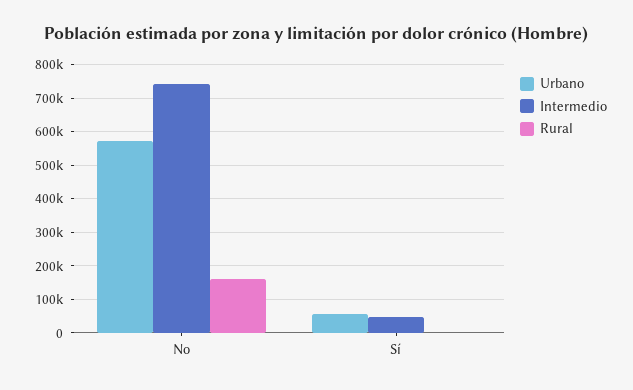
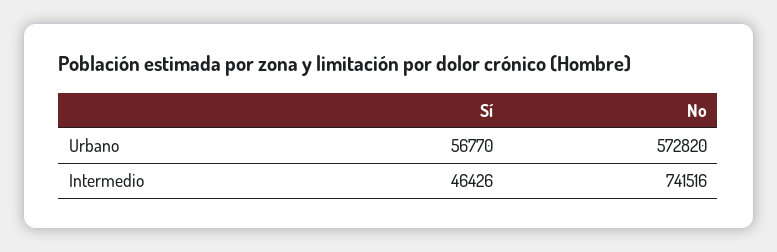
Rural, No: 160000 -> none
Rural, Sí: 0 -> none

